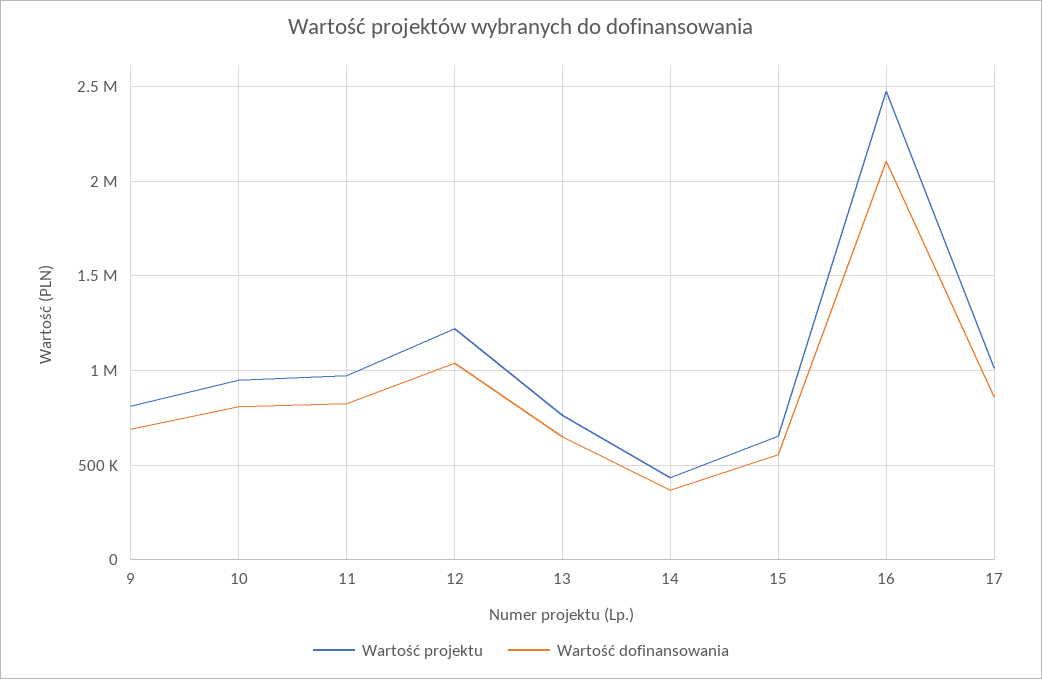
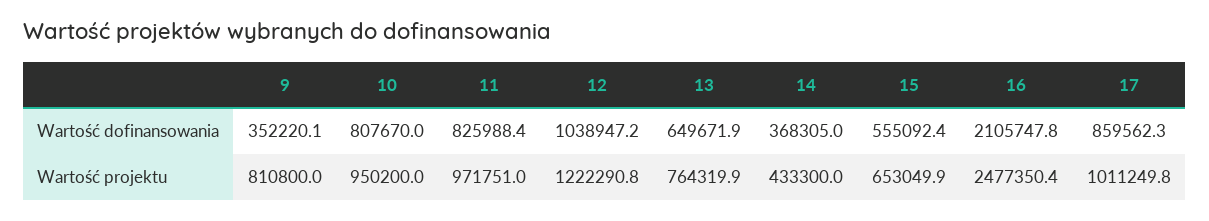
Wartość dofinansowania, 9: 700000 -> 352220.1

